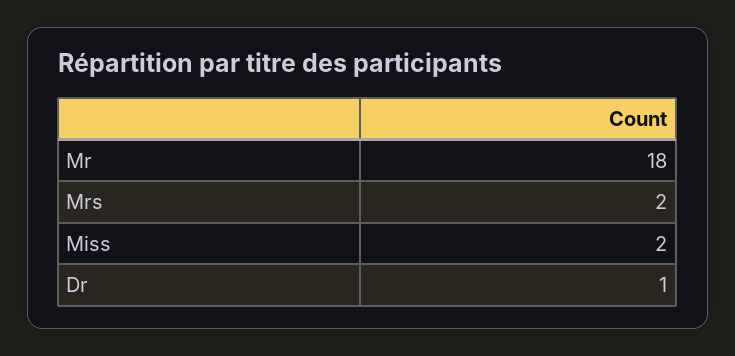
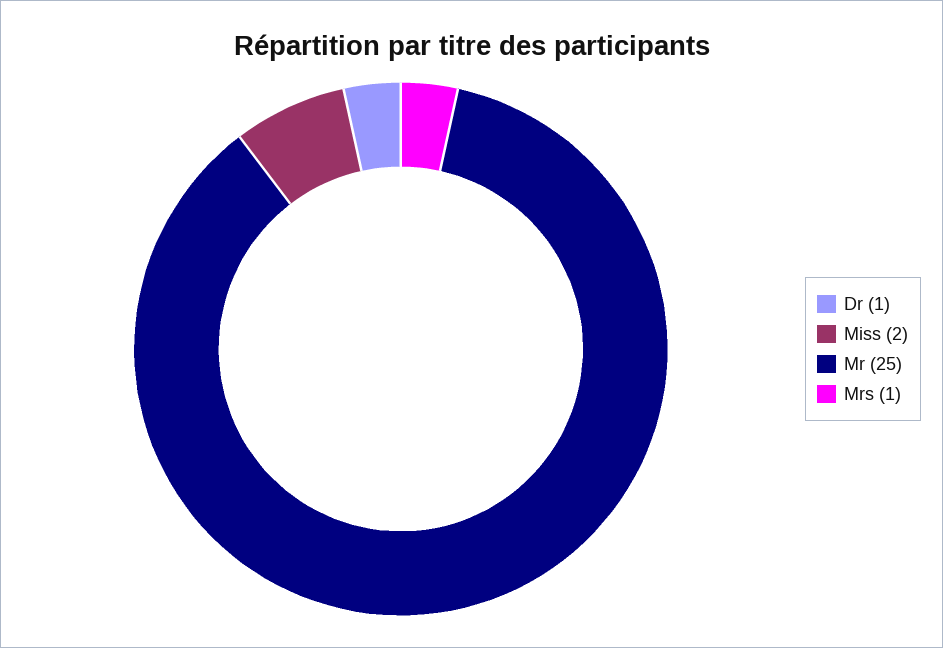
Mr: 18 -> 25
Mrs: 2 -> 1

